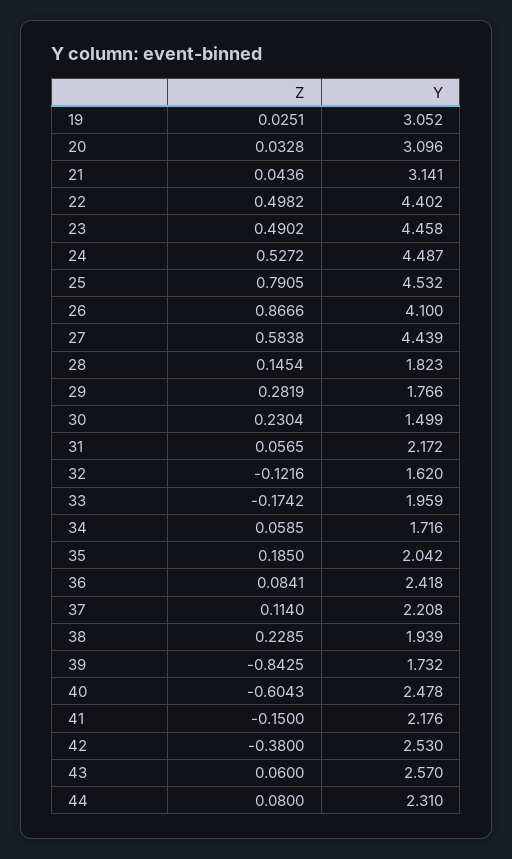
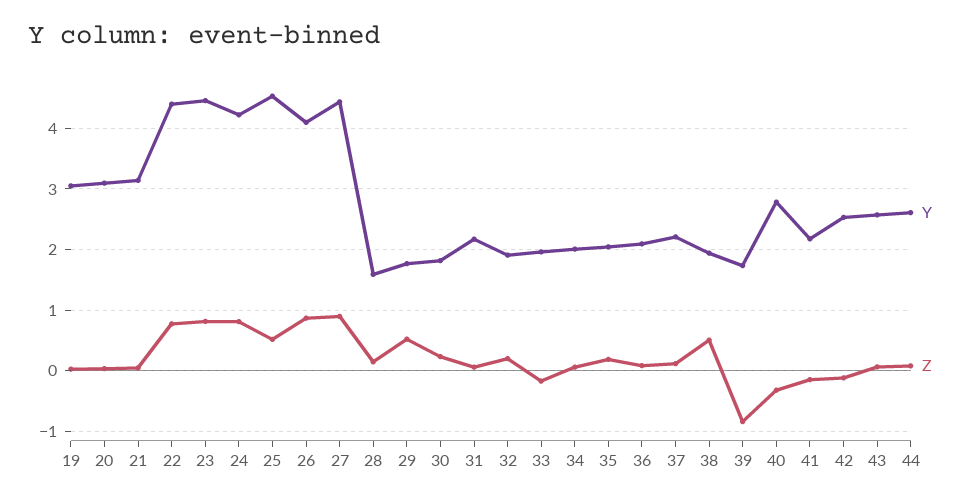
Z, 22: 0.4982 -> 0.8
Z, 23: 0.4902 -> 0.8
Z, 24: 0.5272 -> 0.8
Y, 24: 4.487 -> 4.2
Z, 25: 0.7905 -> 0.5
Z, 27: 0.5838 -> 0.9
Y, 28: 1.823 -> 1.6
Z, 29: 0.2819 -> 0.5
Y, 30: 1.499 -> 1.8
Z, 32: -0.1216 -> 0.2
Y, 32: 1.62 -> 1.9
Y, 34: 1.716 -> 2
Y, 36: 2.418 -> 2.1
Z, 38: 0.2285 -> 0.5
Z, 40: -0.6043 -> -0.3
Y, 40: 2.478 -> 2.8
Z, 42: -0.38 -> -0.1
Y, 44: 2.31 -> 2.6

